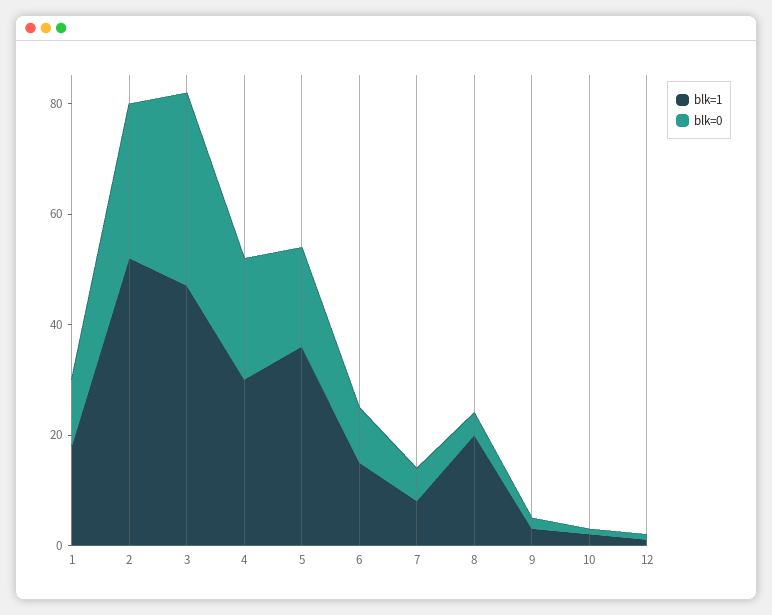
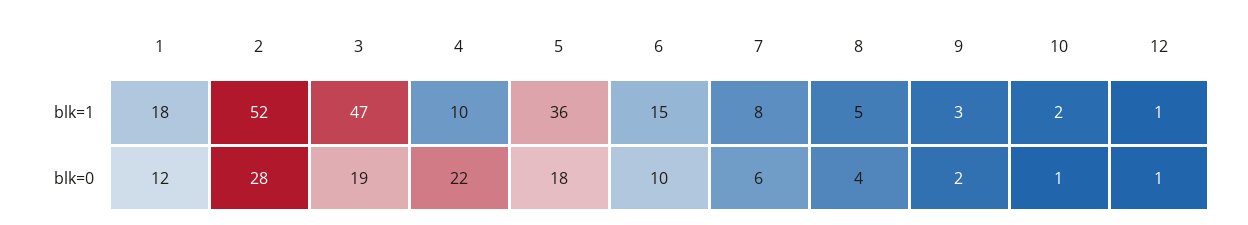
blk=0, 3: 35 -> 19
blk=1, 4: 30 -> 10
blk=1, 8: 20 -> 5

